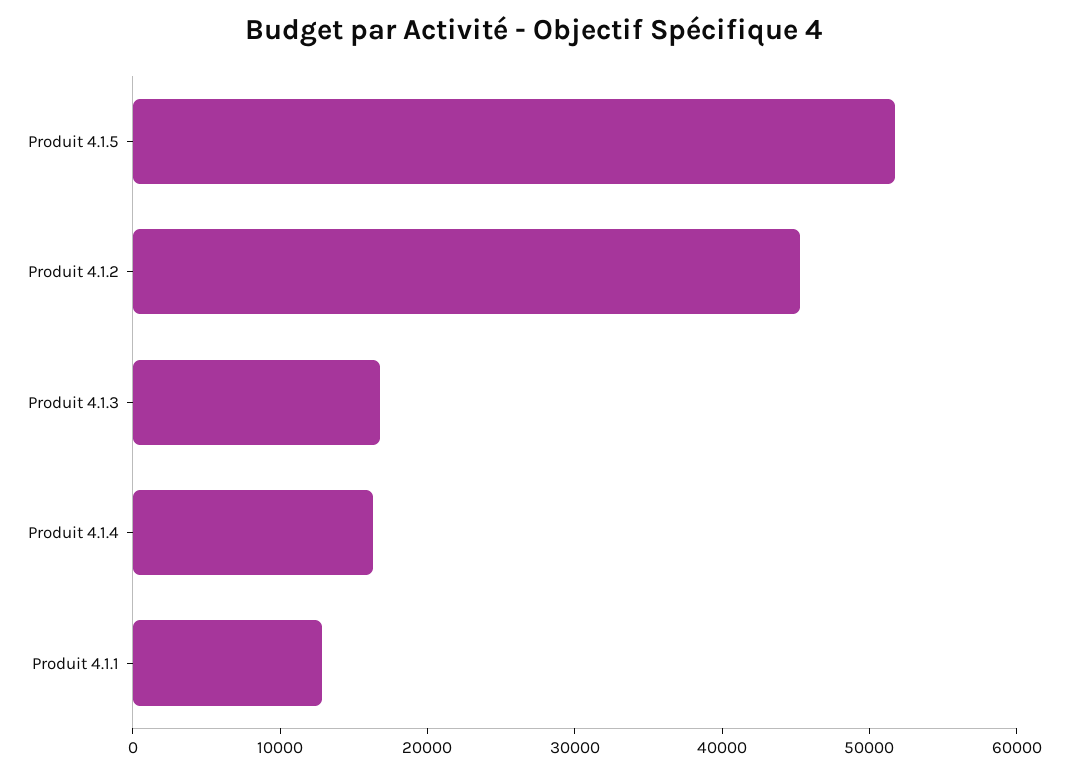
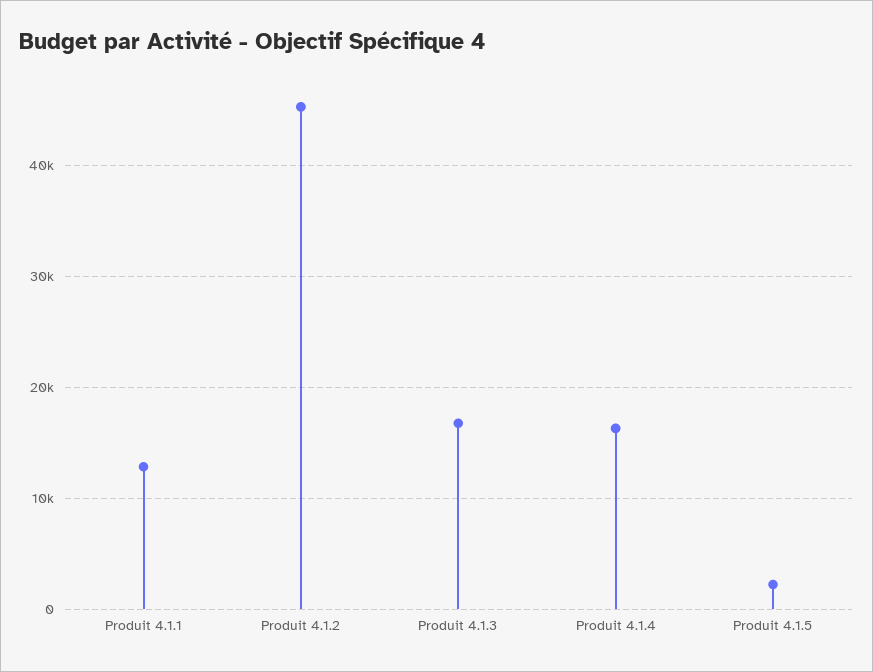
Produit 4.1.5: 52000 -> 2000

